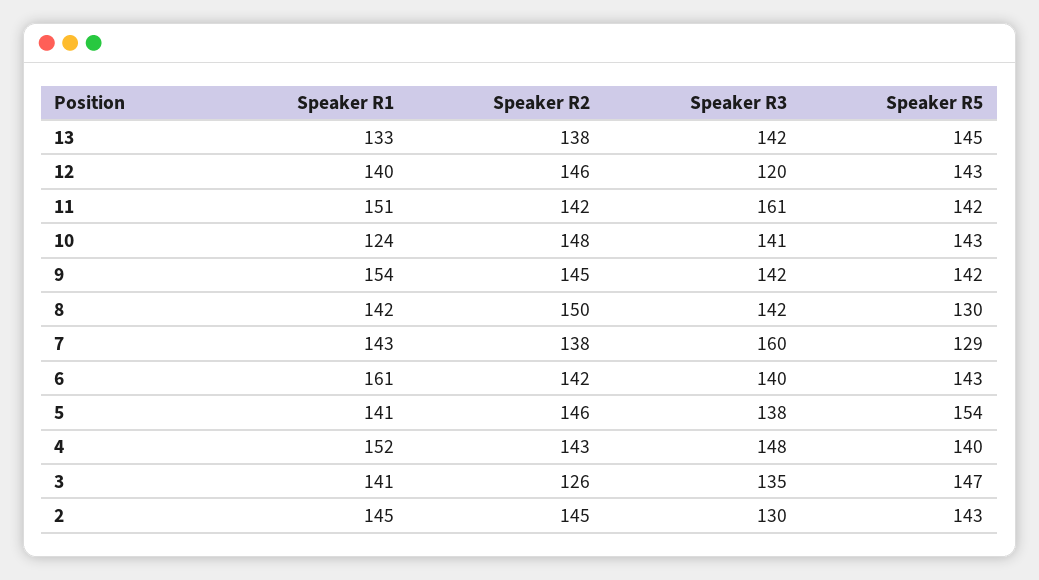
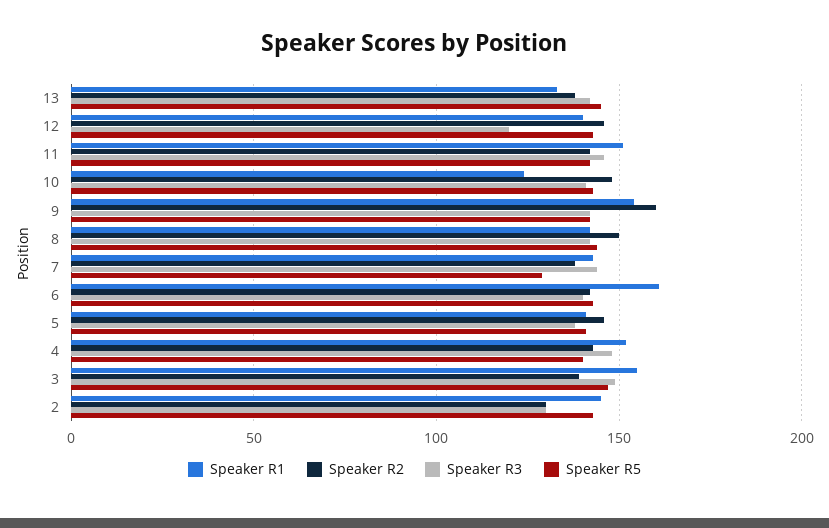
Speaker R3, 11: 161 -> 145
Speaker R2, 9: 145 -> 160
Speaker R5, 8: 130 -> 145
Speaker R3, 7: 160 -> 145
Speaker R5, 5: 154 -> 140
Speaker R1, 3: 141 -> 155
Speaker R2, 3: 126 -> 140
Speaker R3, 3: 135 -> 150
Speaker R2, 2: 145 -> 130

